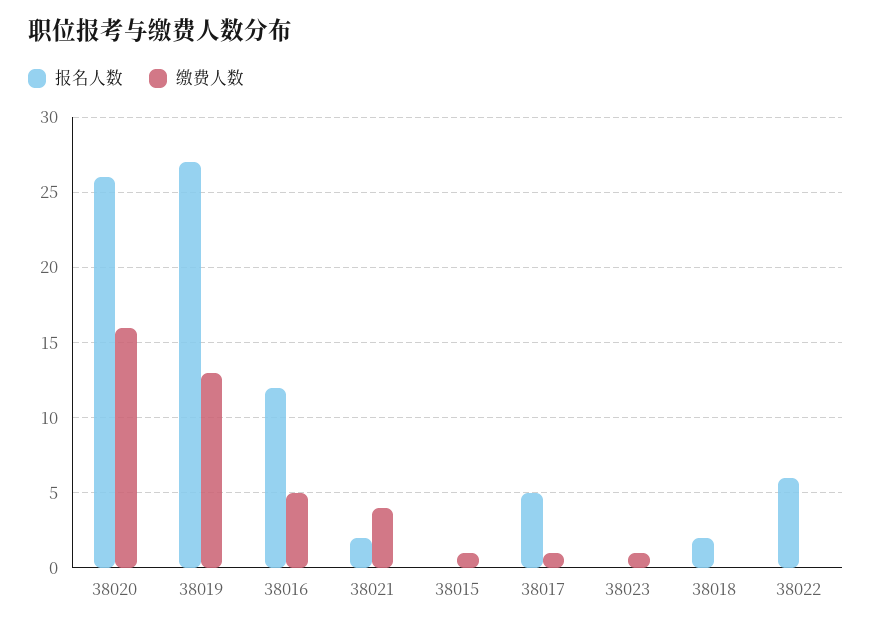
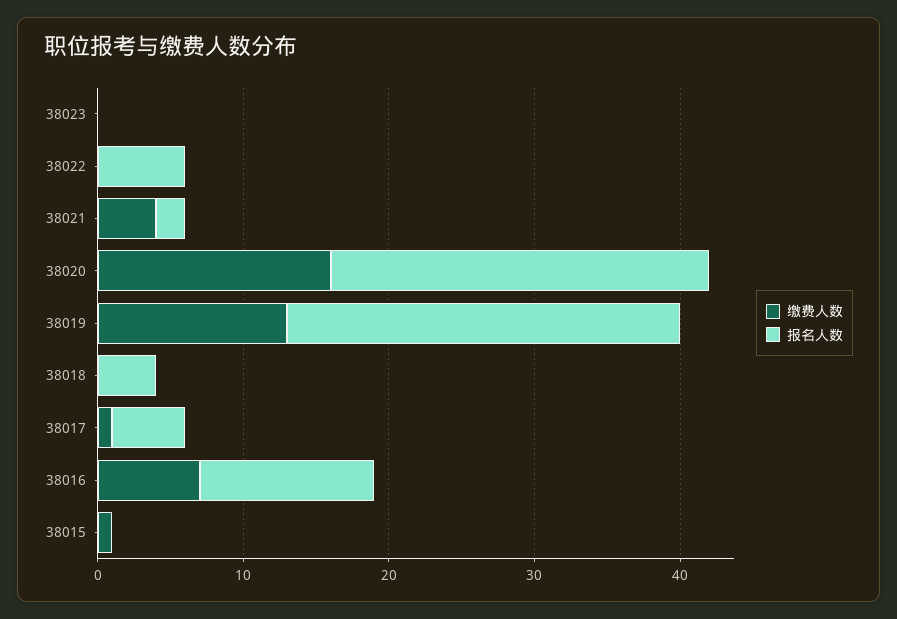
缴费人数, 38016: 5 -> 7
缴费人数, 38023: 1 -> 0
报名人数, 38018: 2 -> 4

